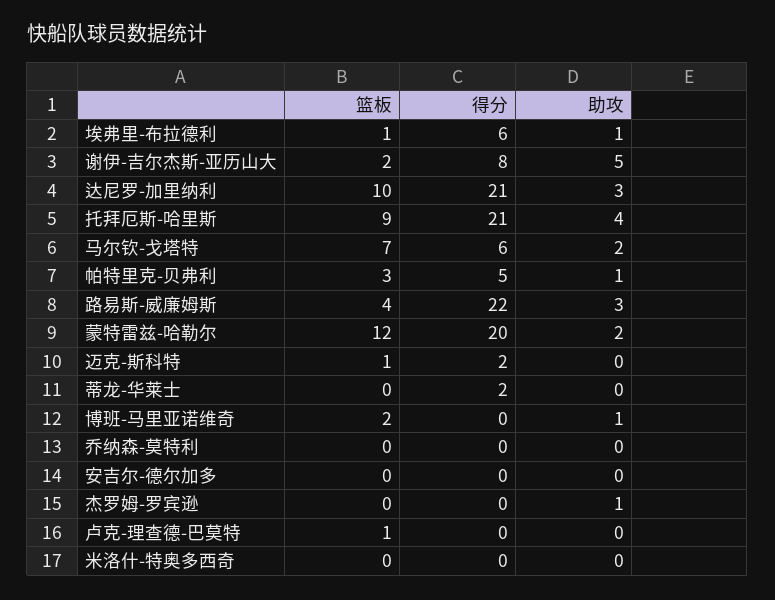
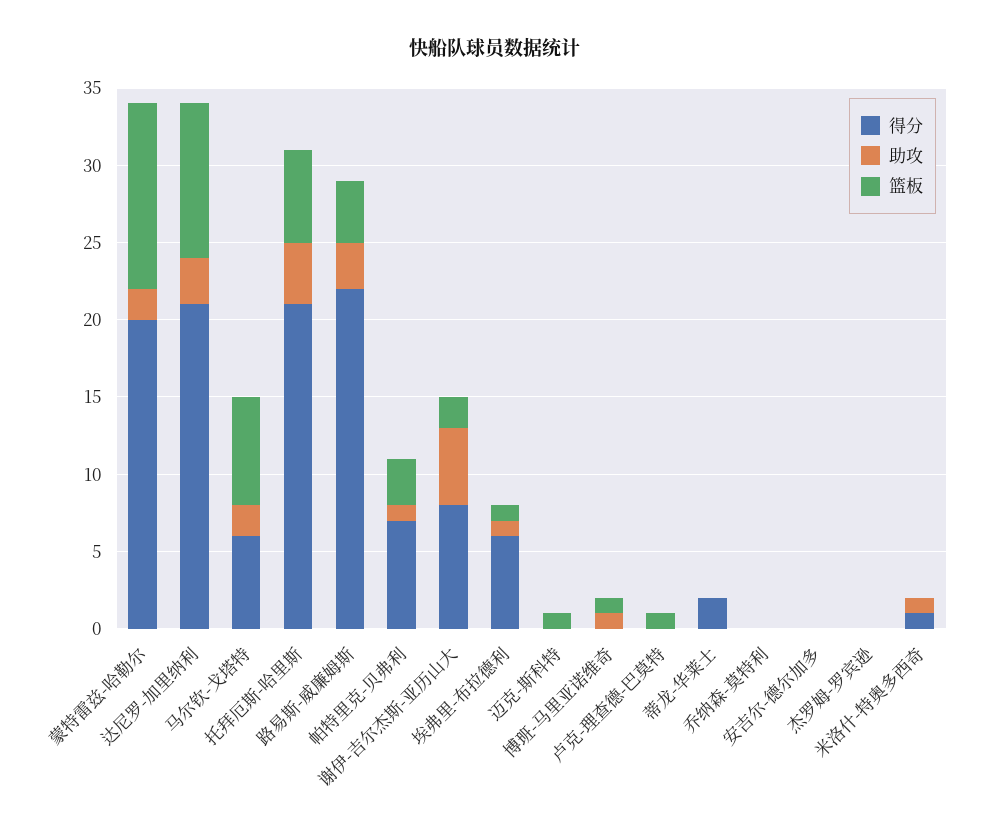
篮板, 托拜厄斯-哈里斯: 9 -> 6
得分, 帕特里克-贝弗利: 5 -> 7
得分, 迈克-斯科特: 2 -> 0
篮板, 博班-马里亚诺维奇: 2 -> 1
助攻, 杰罗姆-罗宾逊: 1 -> 0
得分, 米洛什-特奥多西奇: 0 -> 1
助攻, 米洛什-特奥多西奇: 0 -> 1

